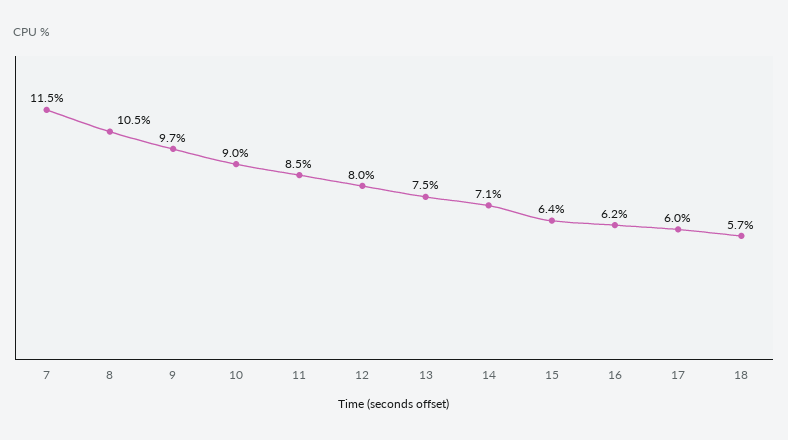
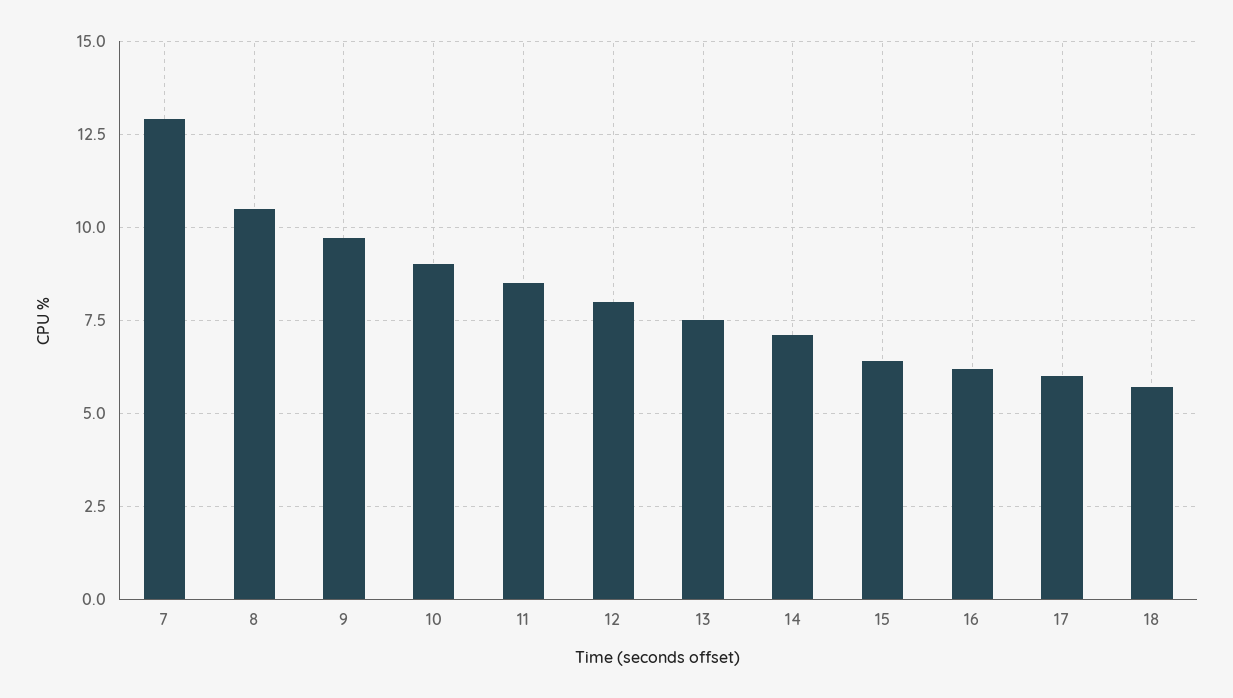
7: 11.5 -> 13

